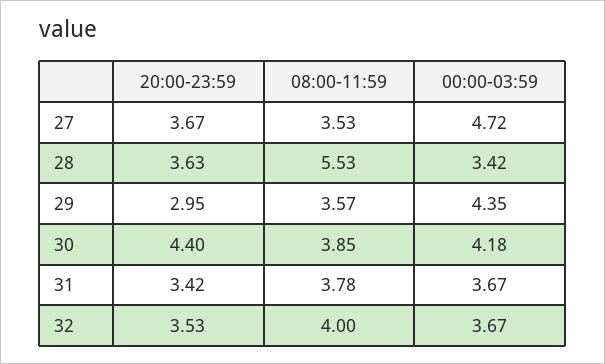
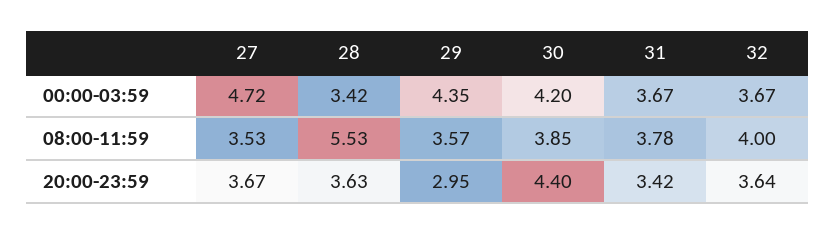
00:00-03:59, 30: 4.18 -> 4.2
20:00-23:59, 32: 3.53 -> 3.64

